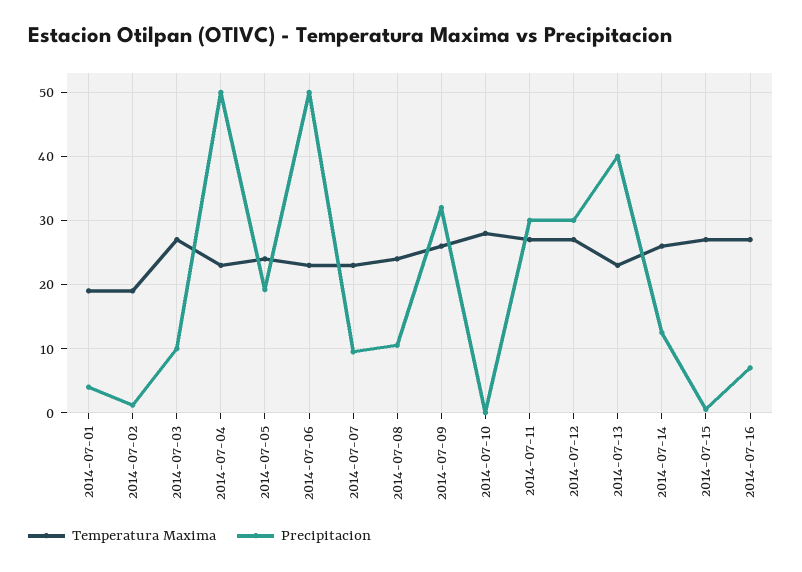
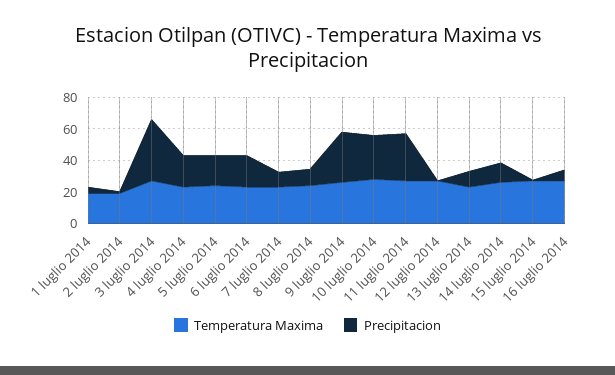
Precipitacion, 2014-07-03: 10 -> 40
Precipitacion, 2014-07-04: 50 -> 20
Precipitacion, 2014-07-06: 50 -> 20
Precipitacion, 2014-07-10: 0 -> 30
Precipitacion, 2014-07-12: 30 -> 0
Precipitacion, 2014-07-13: 40 -> 10

